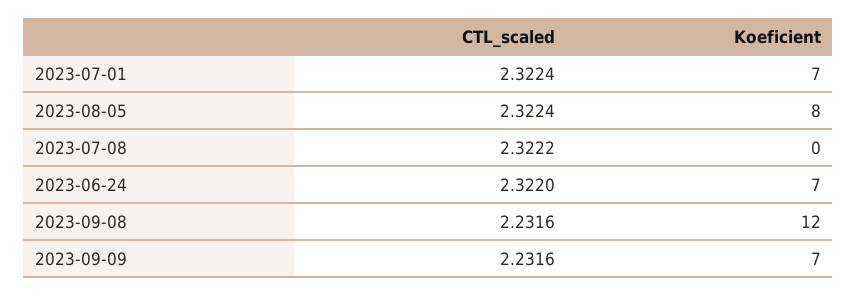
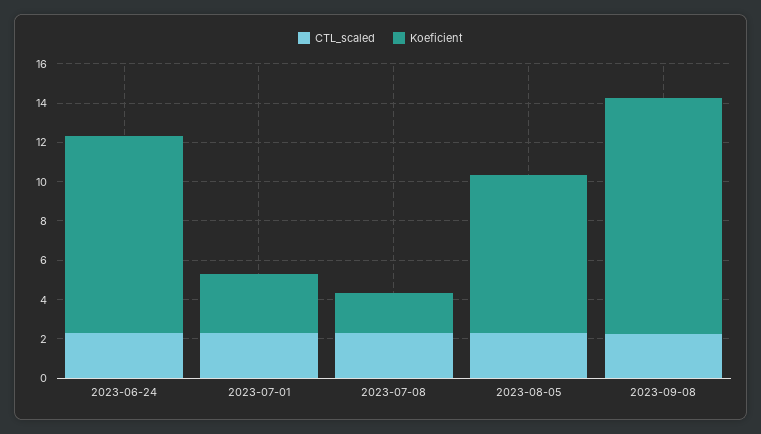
Koeficient, 2023-07-01: 7 -> 3
Koeficient, 2023-07-08: 0 -> 2
Koeficient, 2023-06-24: 7 -> 10
CTL_scaled, 2023-09-09: 2.2316 -> none
Koeficient, 2023-09-09: 7 -> none

